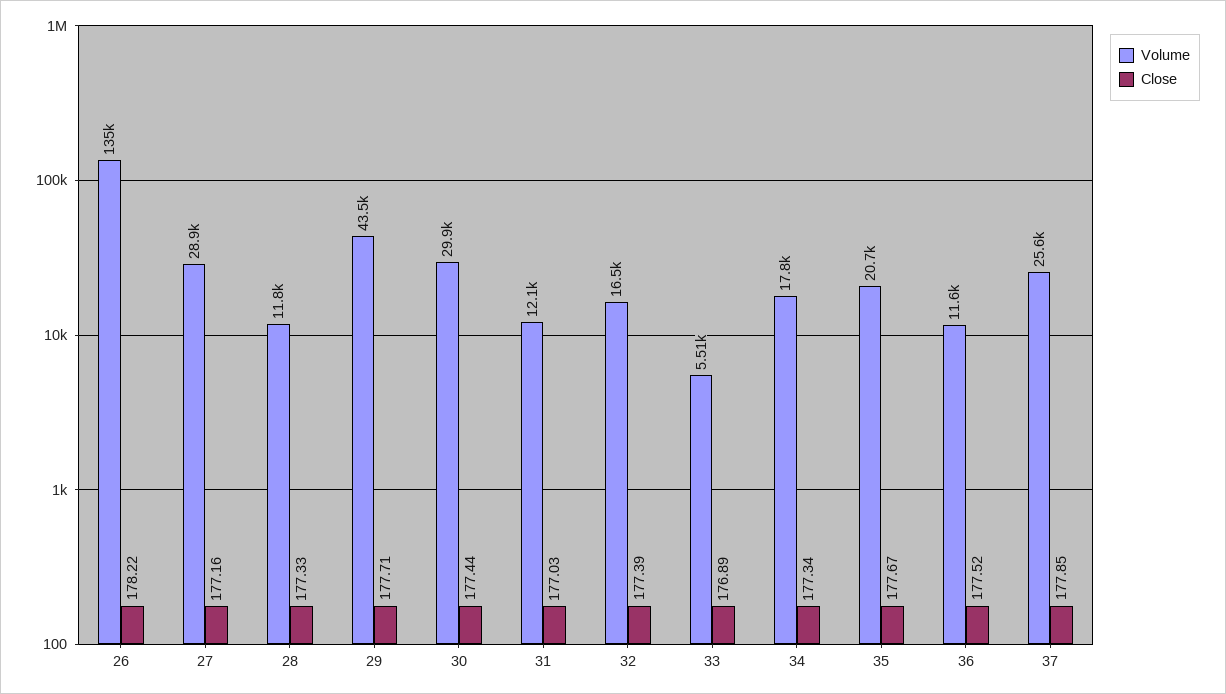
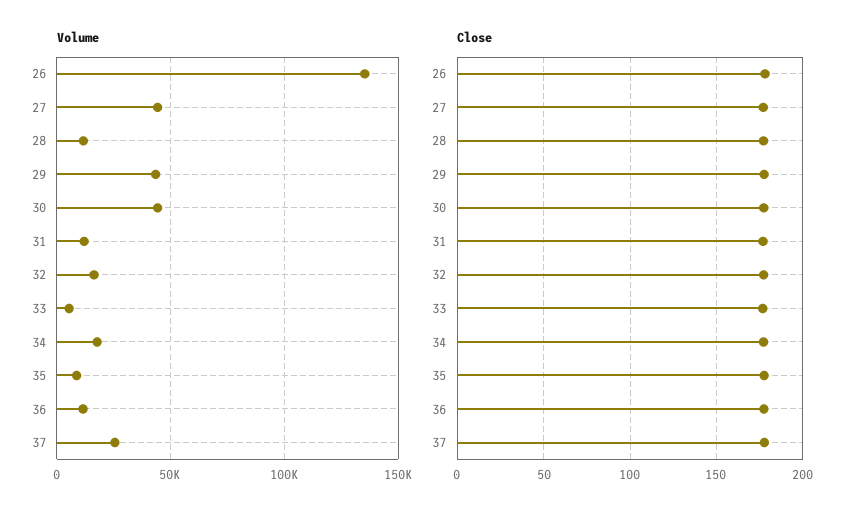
Volume, 27: 28900 -> 45000
Volume, 30: 29900 -> 45000
Volume, 35: 20700 -> 10000

